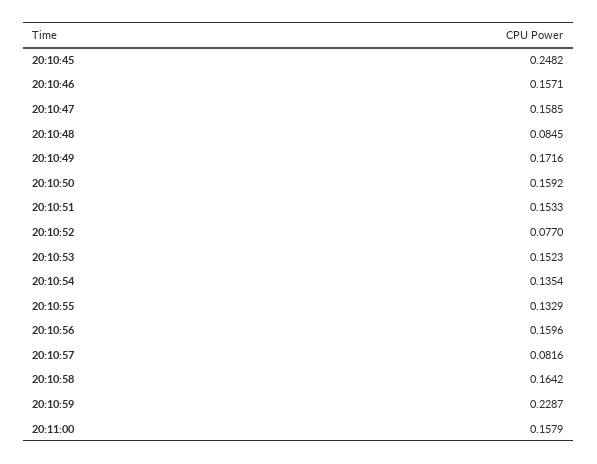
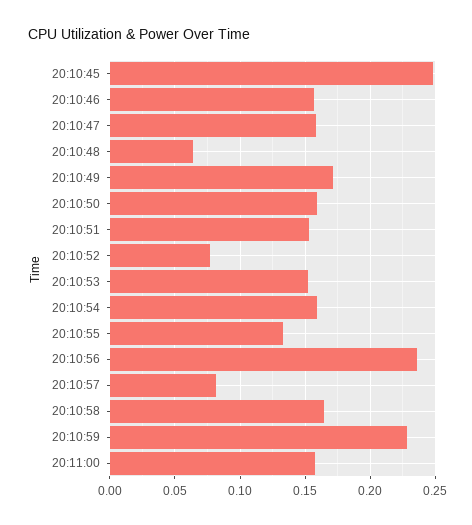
20:10:48: 0.0845 -> 0.065
20:10:54: 0.1354 -> 0.16
20:10:56: 0.1596 -> 0.235

